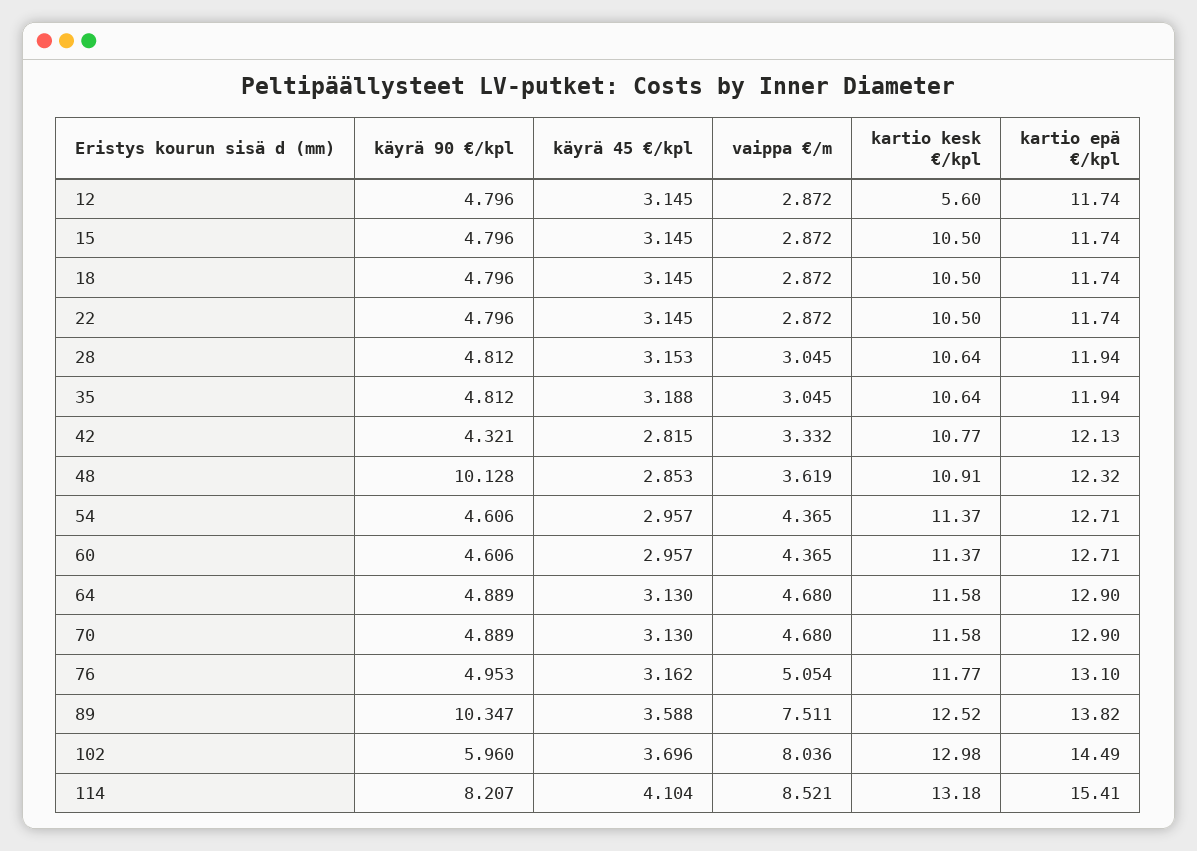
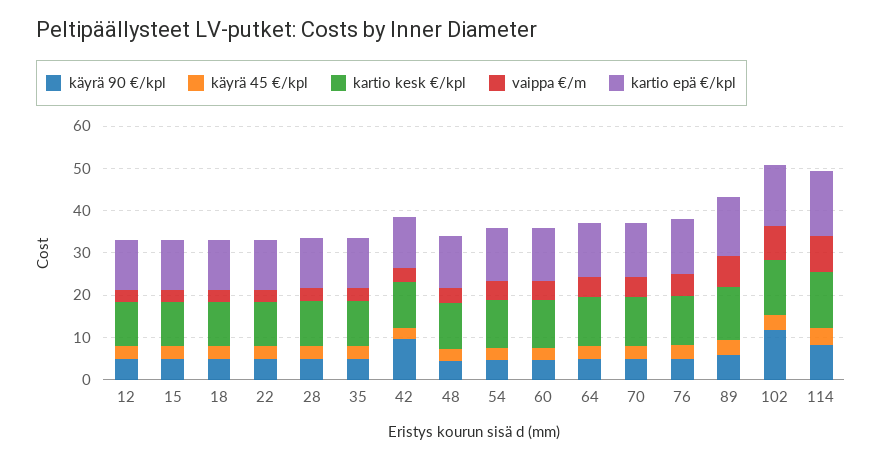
kartio kesk €/kpl, 12: 5.6 -> 10
käyrä 90 €/kpl, 42: 4.321 -> 10
käyrä 90 €/kpl, 48: 10.128 -> 4
käyrä 90 €/kpl, 89: 10.347 -> 6
käyrä 90 €/kpl, 102: 5.96 -> 12

